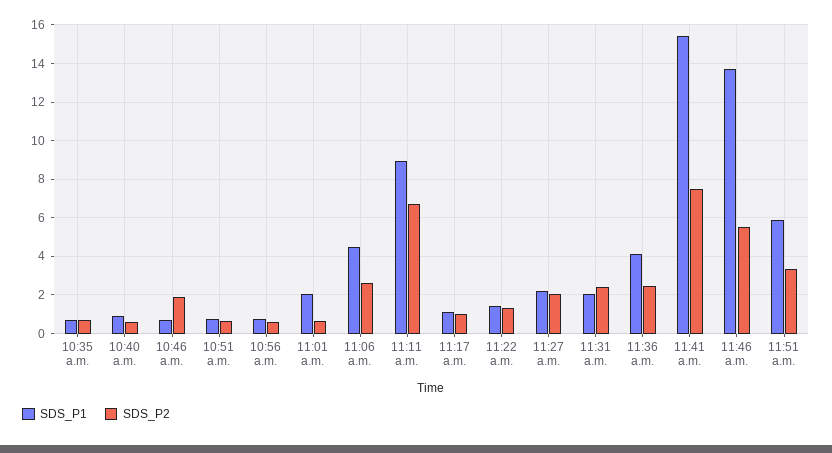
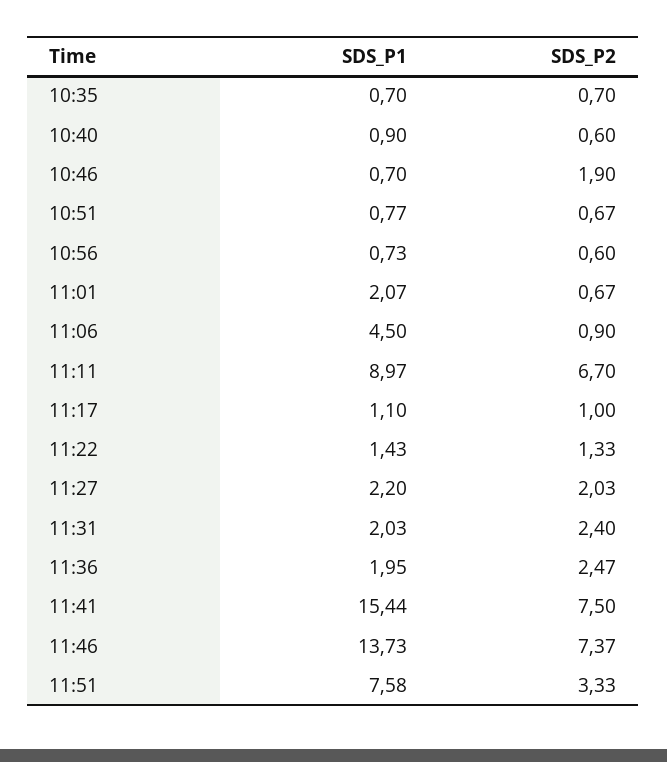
SDS_P2, 11:06 a.m.: 2.5 -> 0.9
SDS_P1, 11:36 a.m.: 4 -> 1.95
SDS_P2, 11:46 a.m.: 5.5 -> 7.37
SDS_P1, 11:51 a.m.: 6 -> 7.58

